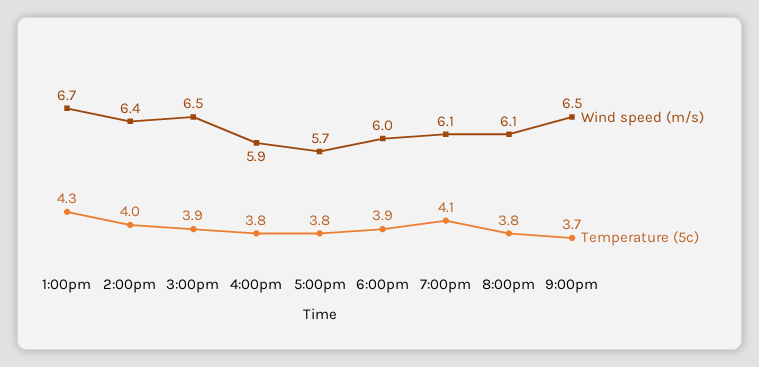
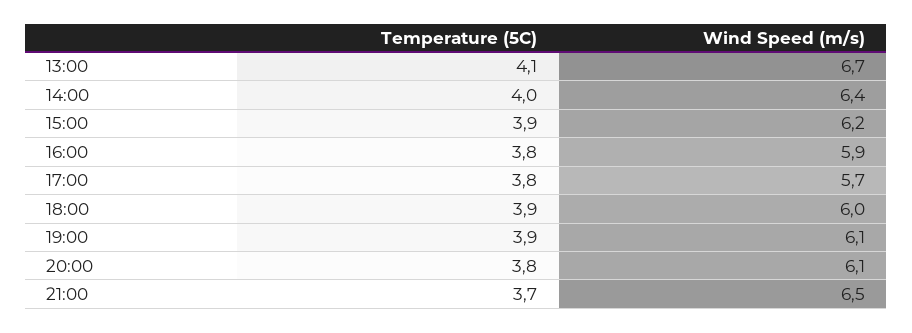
Temperature (5c), 1:00pm: 4.3 -> 4.1
Wind speed (m/s), 3:00pm: 6.5 -> 6.2
Temperature (5c), 7:00pm: 4.1 -> 3.9

